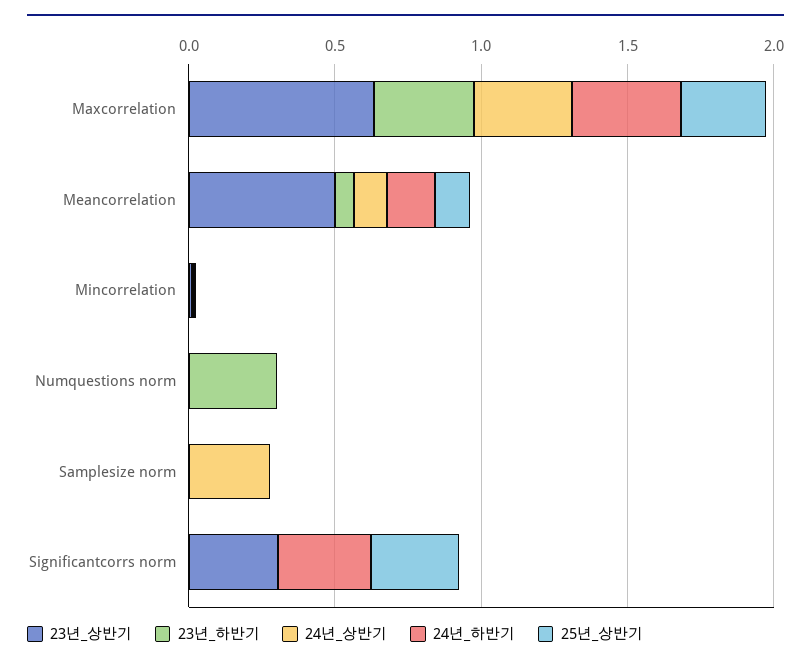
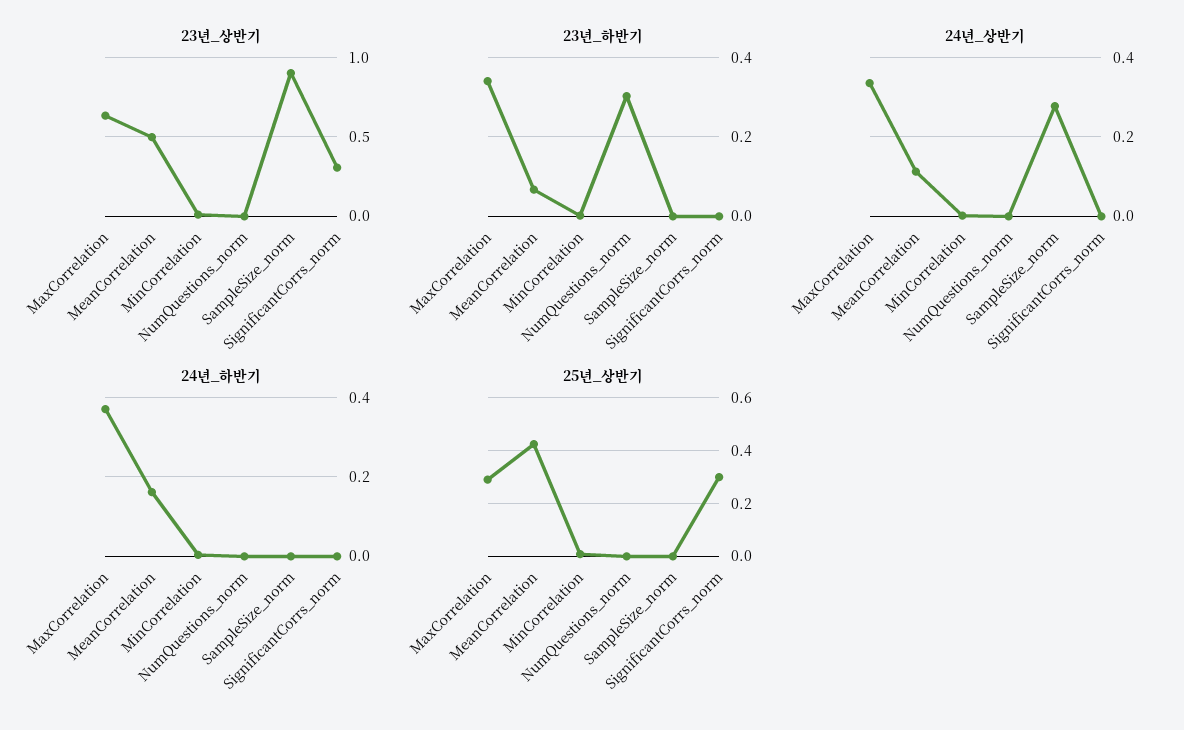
25년_상반기, Meancorrelation: 0.1 -> 0.425
23년_상반기, Samplesize norm: 0 -> 0.9
24년_하반기, Significantcorrs norm: 0.3 -> 0

